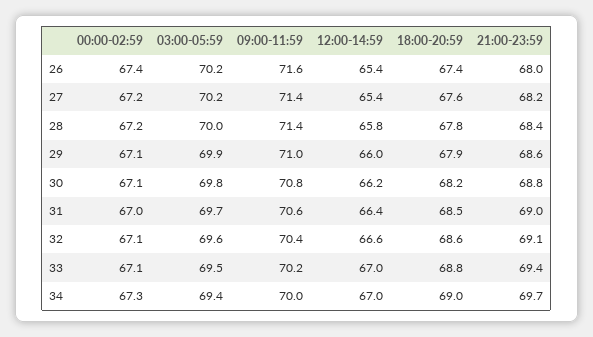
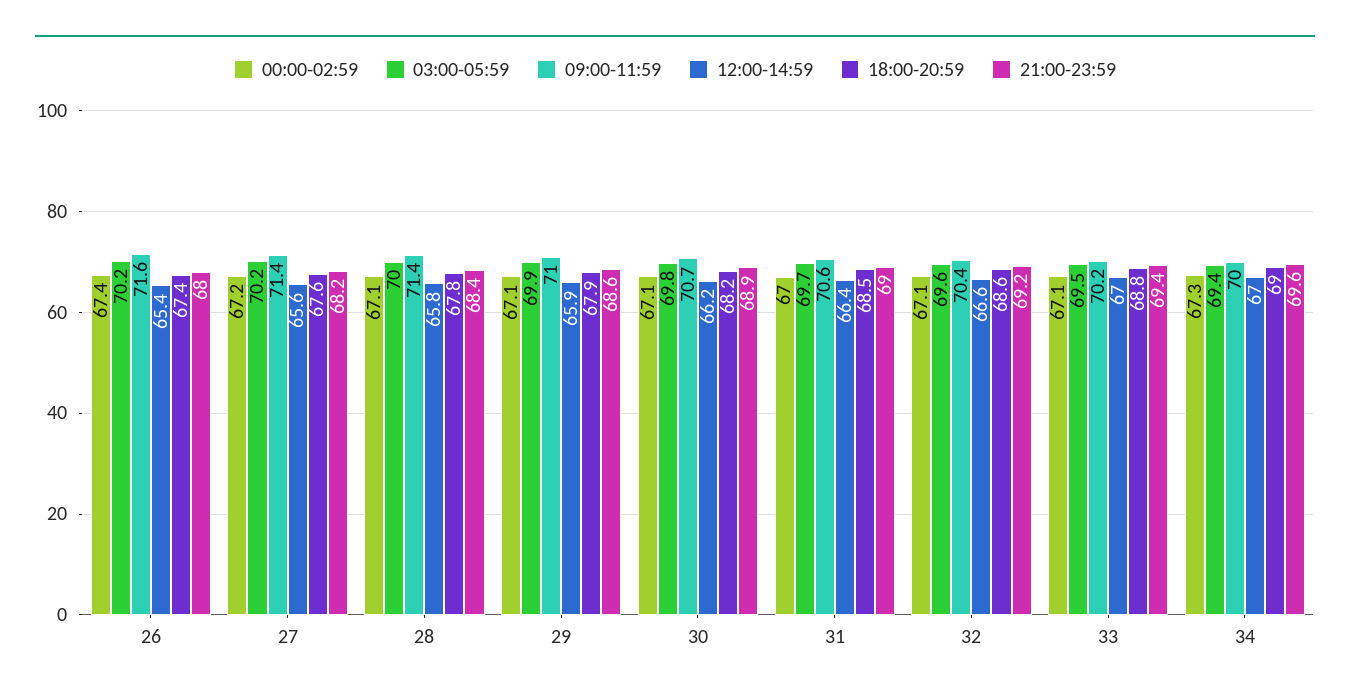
12:00-14:59, 27: 65.4 -> 65.6
00:00-02:59, 28: 67.2 -> 67.1
12:00-14:59, 29: 66 -> 65.9
09:00-11:59, 30: 70.8 -> 70.7
21:00-23:59, 30: 68.8 -> 68.9
21:00-23:59, 32: 69.1 -> 69.2
21:00-23:59, 34: 69.7 -> 69.6

